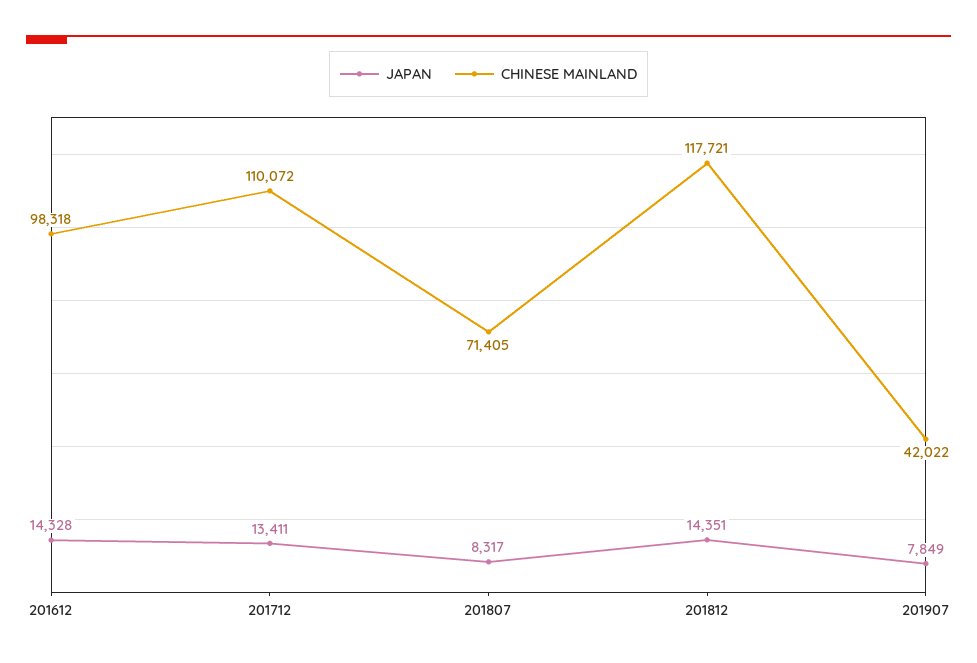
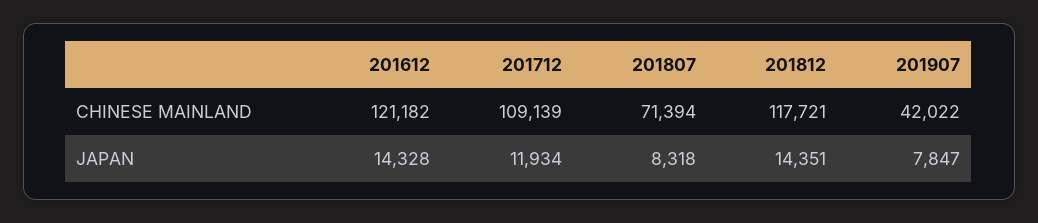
CHINESE MAINLAND, 201612: 98318 -> 121182
JAPAN, 201712: 13411 -> 11934
CHINESE MAINLAND, 201712: 110072 -> 109139
JAPAN, 201807: 8317 -> 8318
CHINESE MAINLAND, 201807: 71405 -> 71394
JAPAN, 201907: 7849 -> 7847

